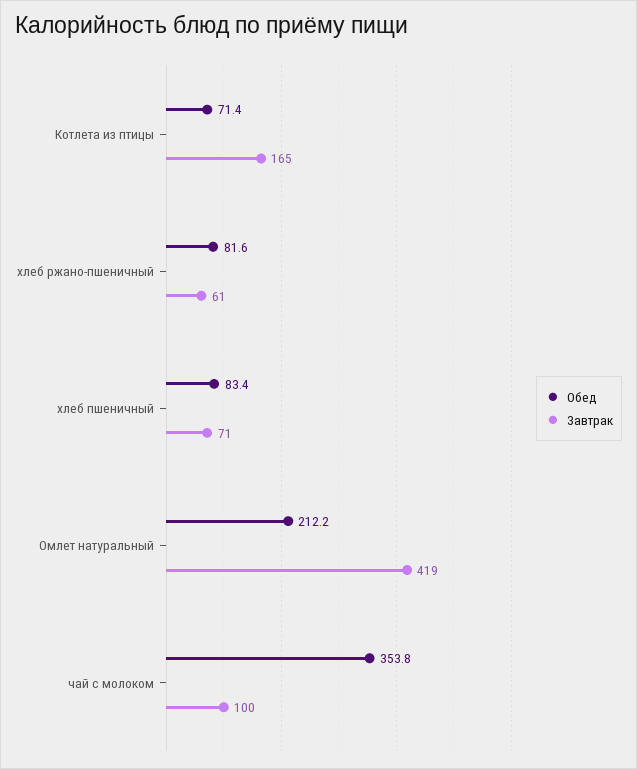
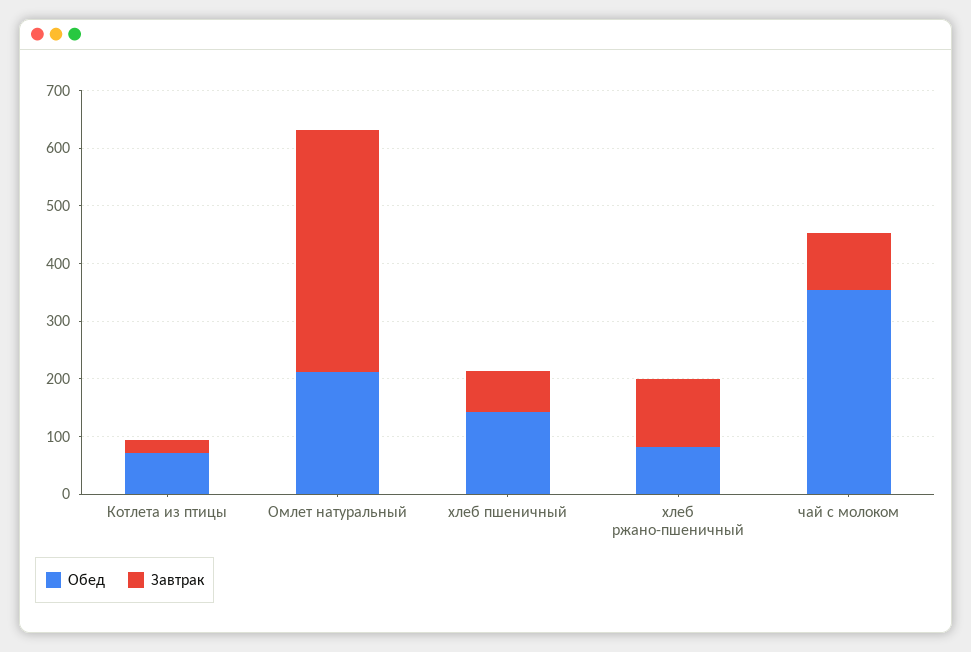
Завтрак, Котлета из птицы: 165 -> 20
Завтрак, хлеб ржано-пшеничный: 61 -> 120
Обед, хлеб пшеничный: 83.4 -> 140

